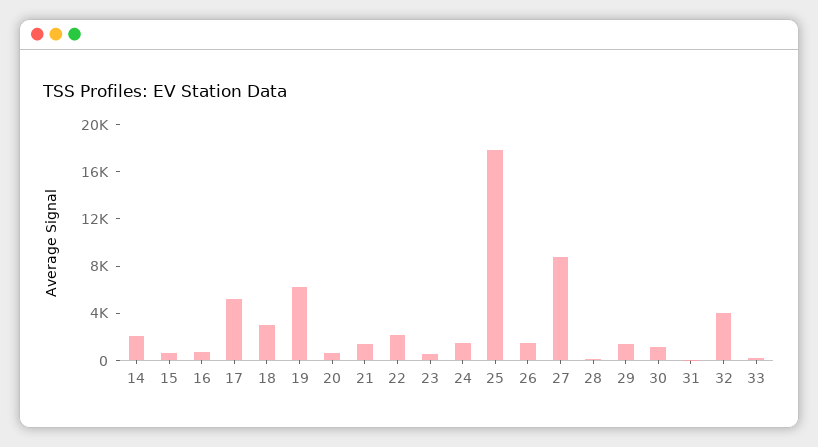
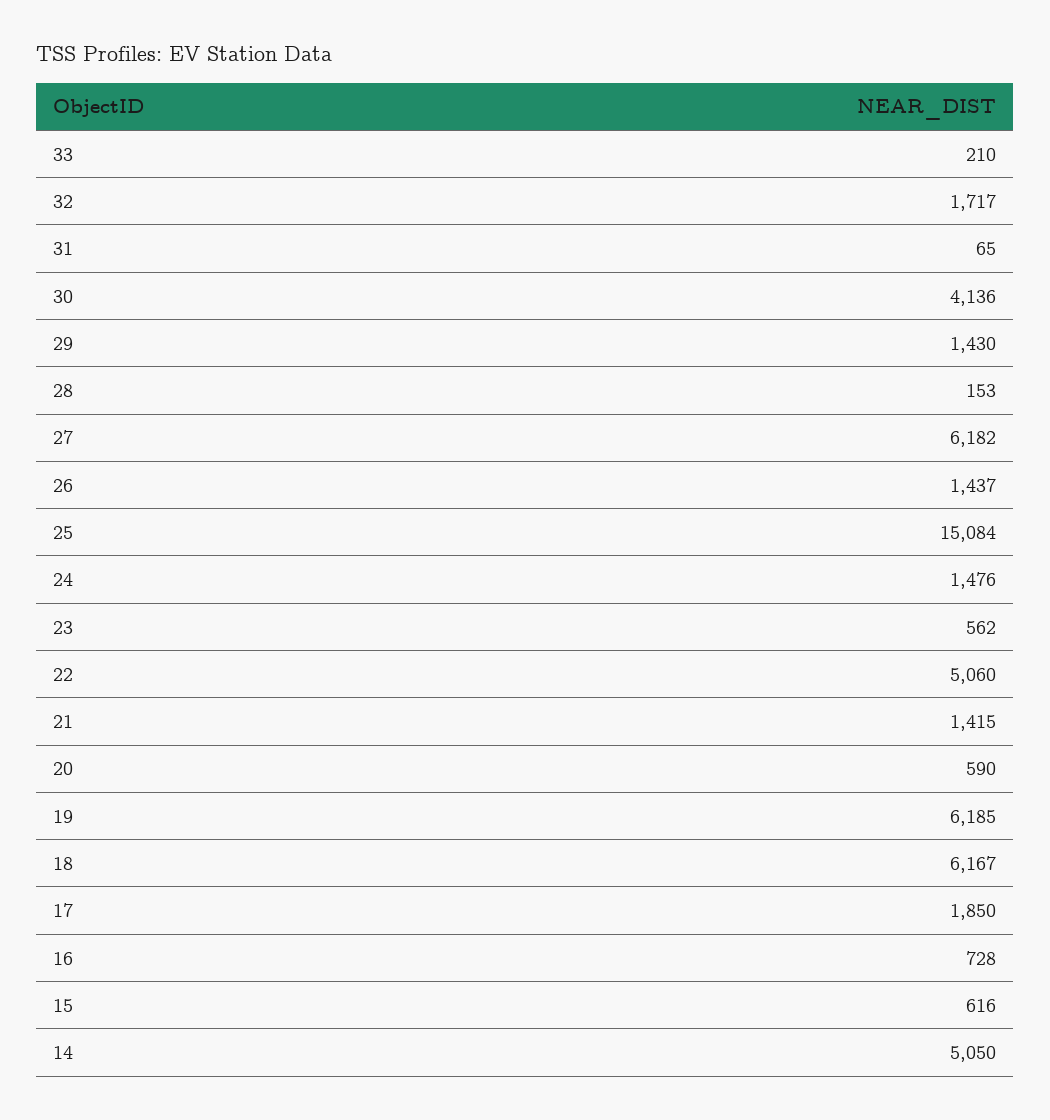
14: 2000 -> 5050
17: 5000 -> 1850
18: 3000 -> 6167
22: 2000 -> 5060
25: 18000 -> 15084
27: 9000 -> 6182
30: 1000 -> 4136
32: 4000 -> 1717

